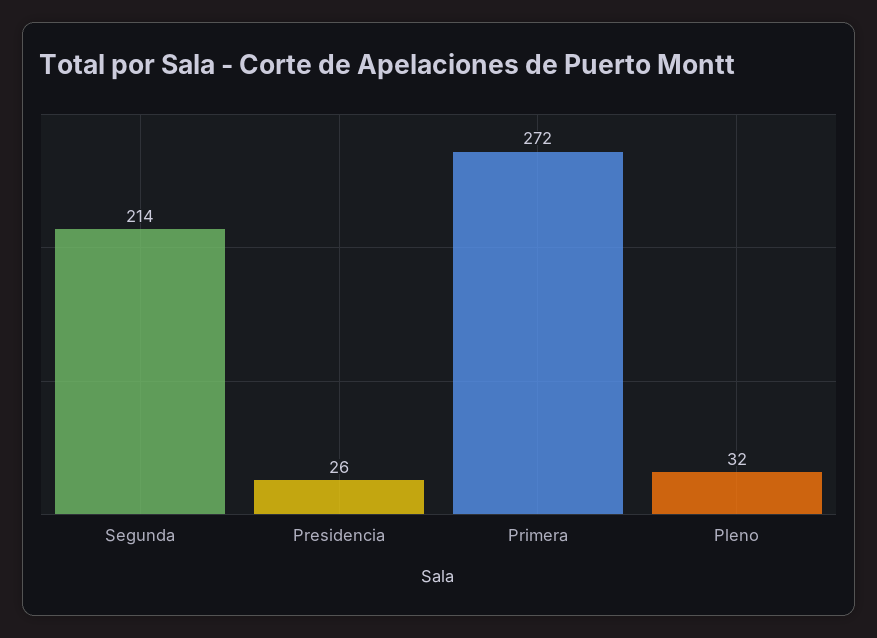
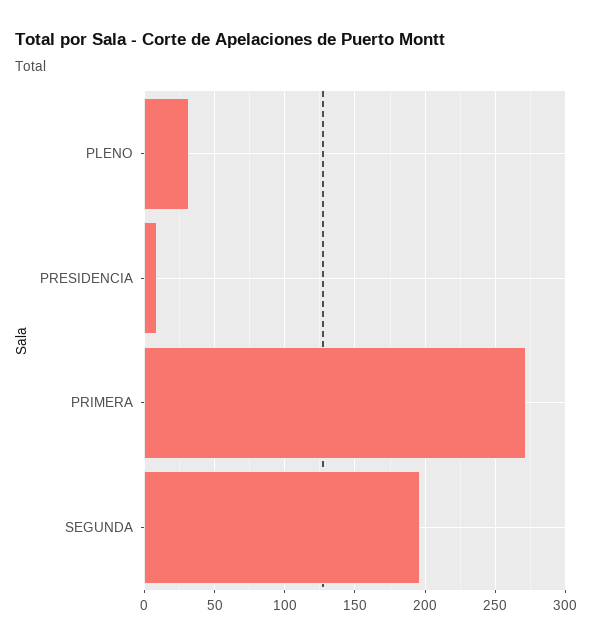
Segunda: 214 -> 195
Presidencia: 26 -> 10

